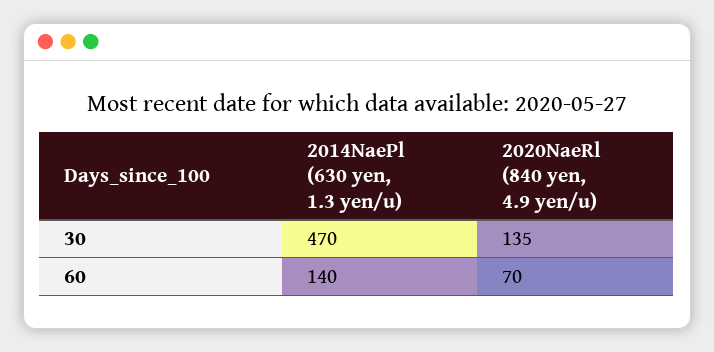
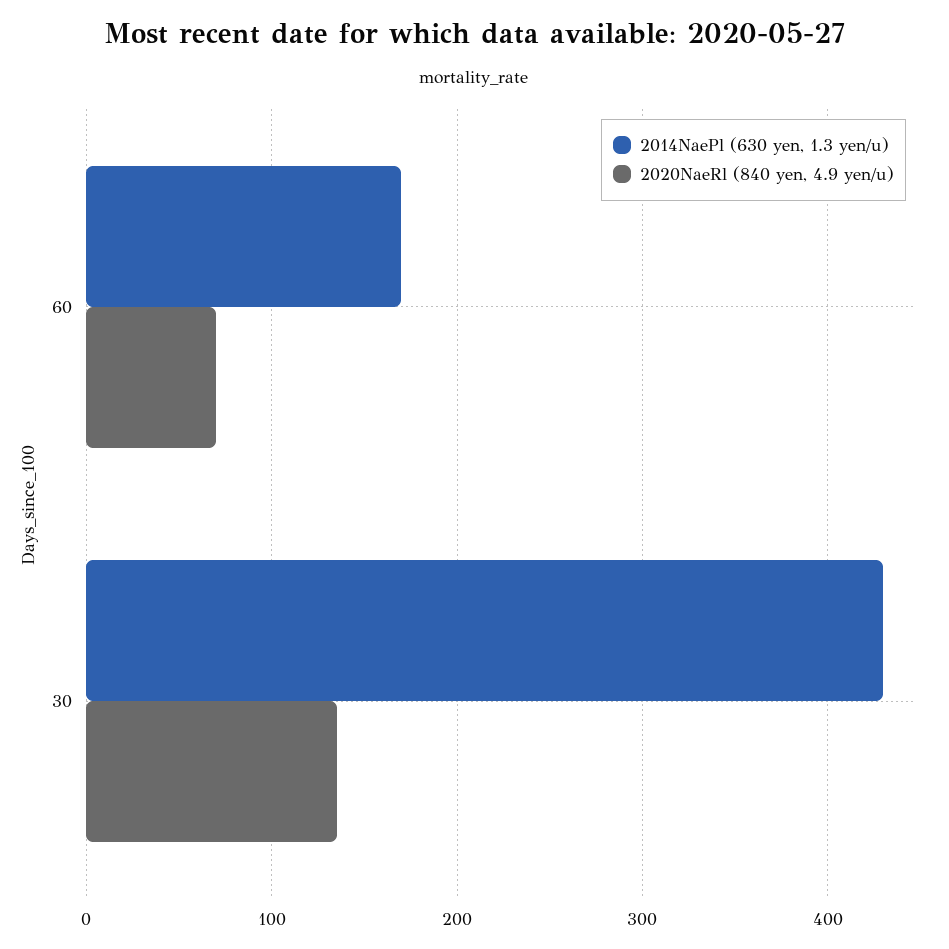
2014NaePl (630 yen, 1.3 yen/u), 30: 470 -> 430
2014NaePl (630 yen, 1.3 yen/u), 60: 140 -> 170

